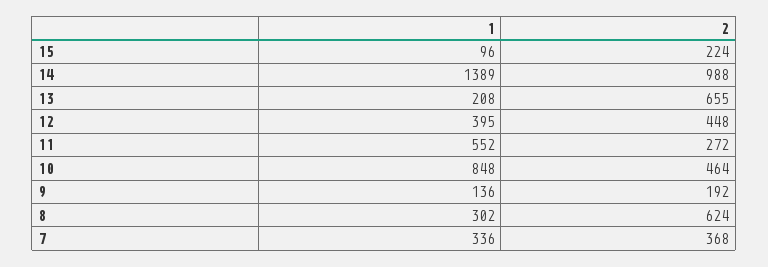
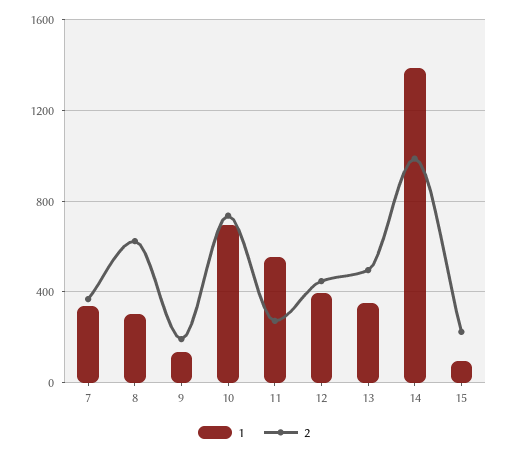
1, 13: 208 -> 350
2, 13: 655 -> 500
1, 10: 848 -> 700
2, 10: 464 -> 750

